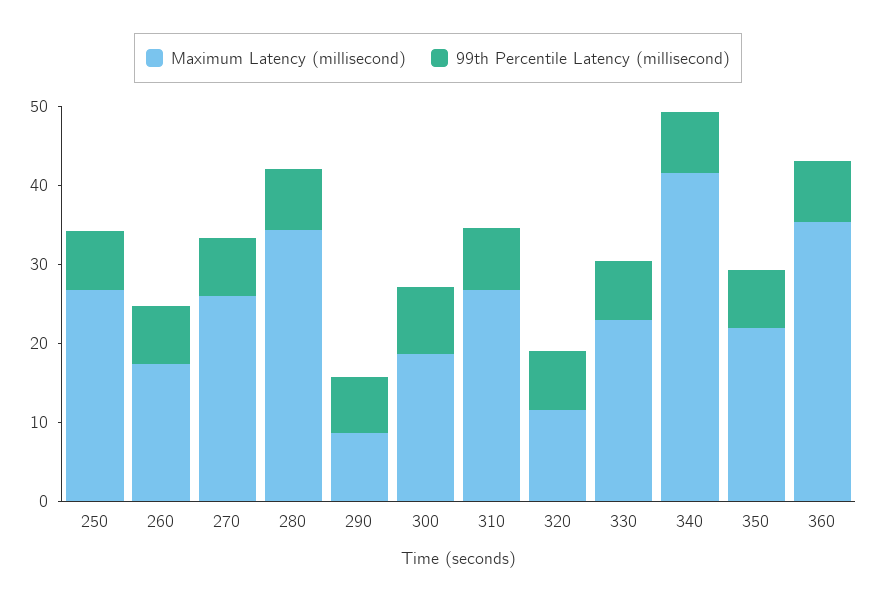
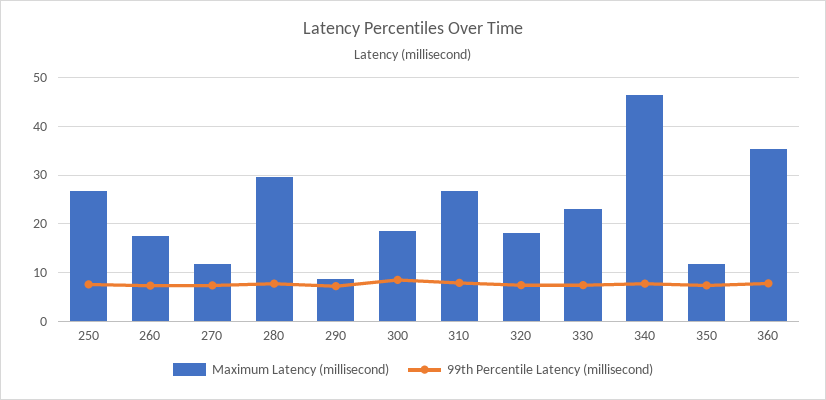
Maximum Latency (millisecond), 270: 26 -> 12
Maximum Latency (millisecond), 280: 34 -> 30
Maximum Latency (millisecond), 320: 12 -> 18
Maximum Latency (millisecond), 340: 42 -> 46
Maximum Latency (millisecond), 350: 22 -> 12

